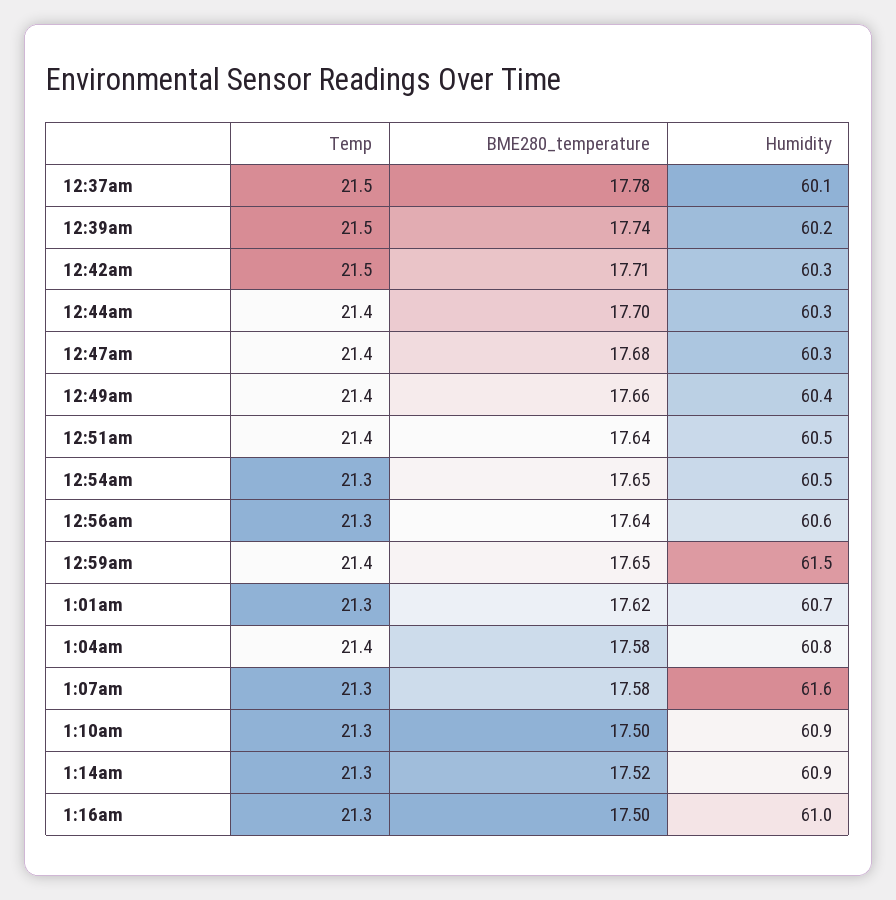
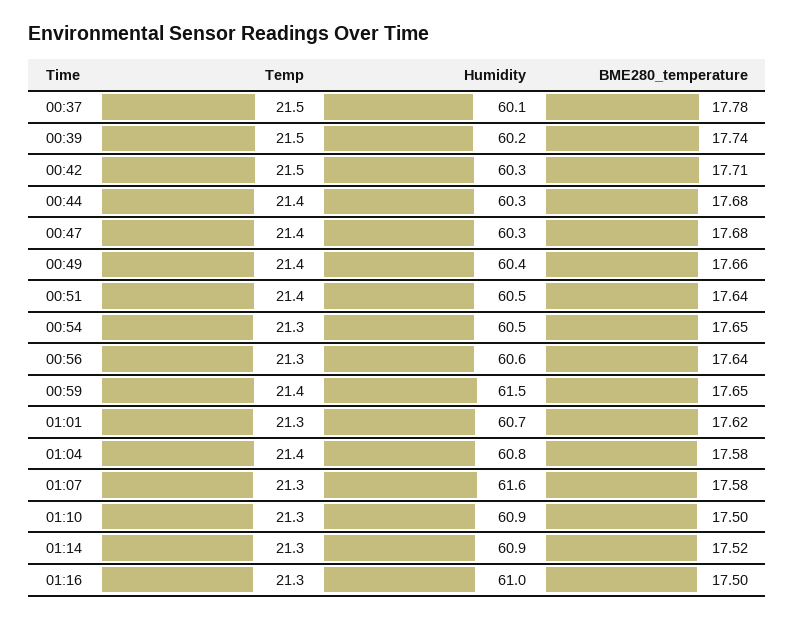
BME280_temperature, 12:44am: 17.7 -> 17.68

